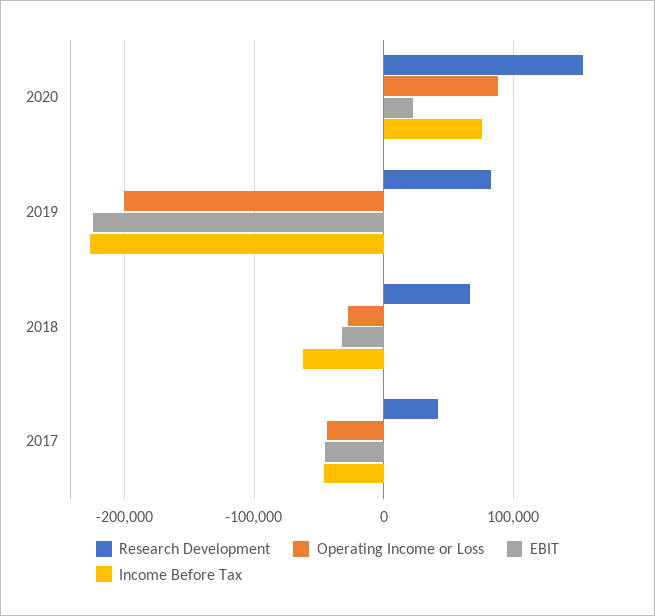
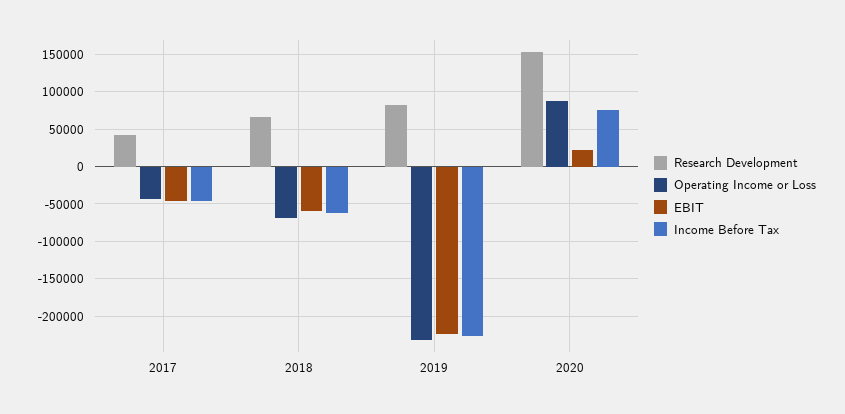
Operating Income or Loss, 2019: -200000 -> -230000
Operating Income or Loss, 2018: -30000 -> -70000
EBIT, 2018: -30000 -> -60000

